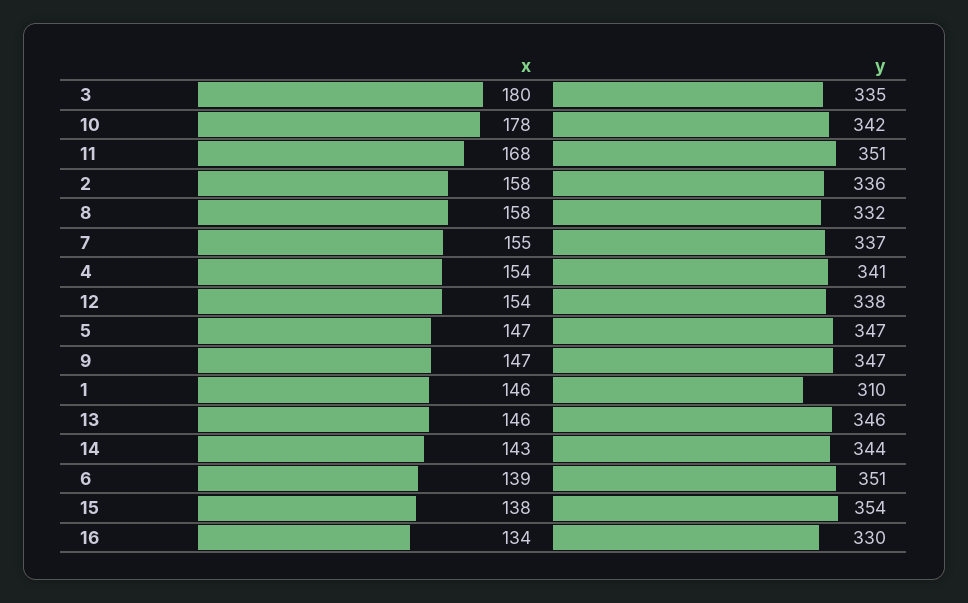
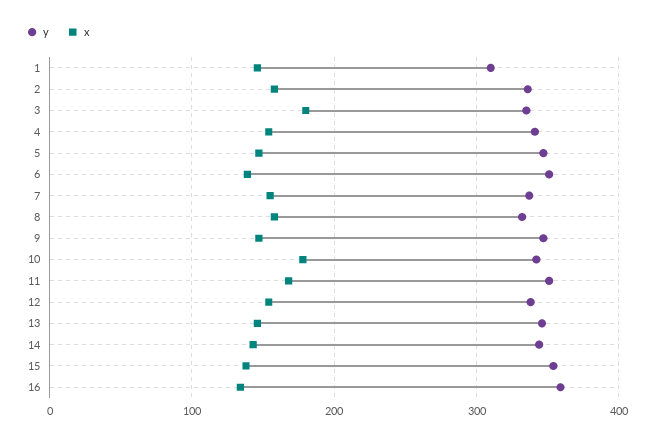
y, 16: 330 -> 360

